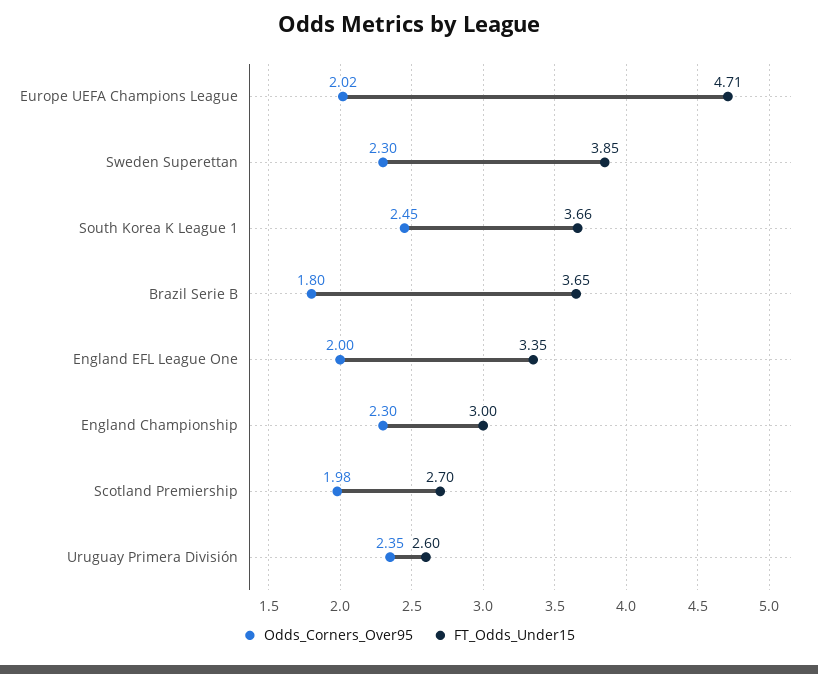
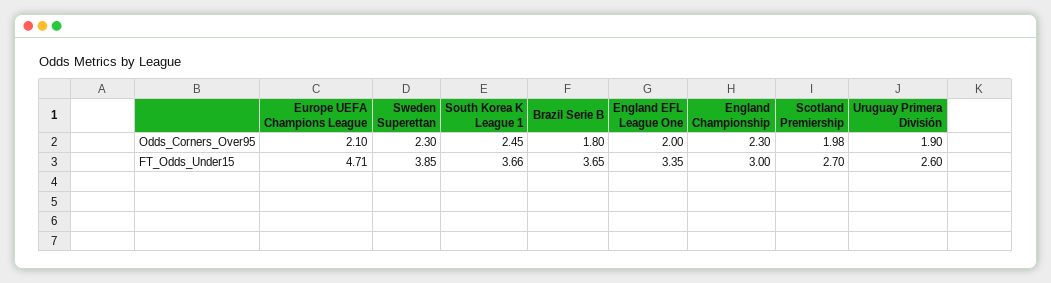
Odds_Corners_Over95, Europe UEFA Champions League: 2.02 -> 2.1
Odds_Corners_Over95, Uruguay Primera División: 2.35 -> 1.9

